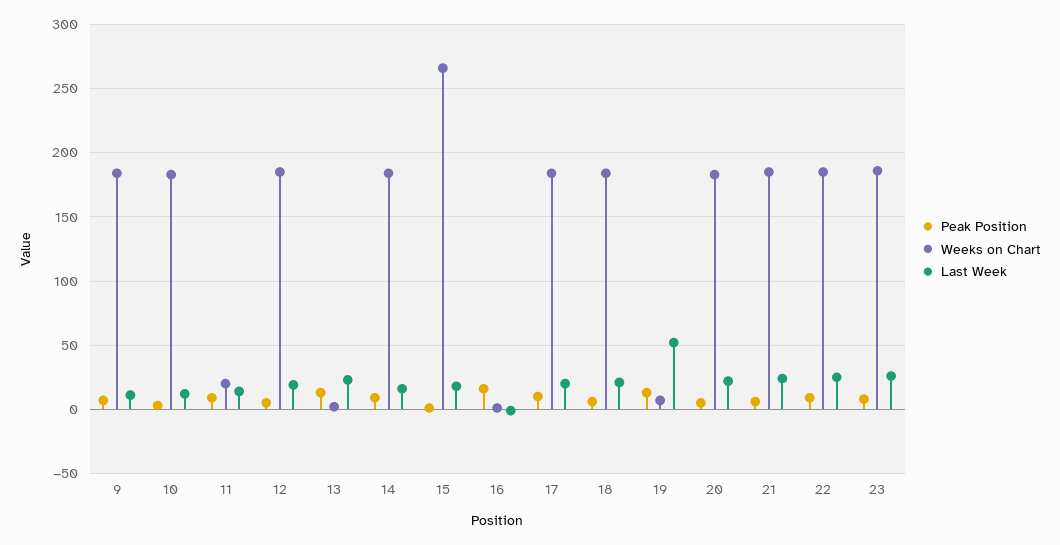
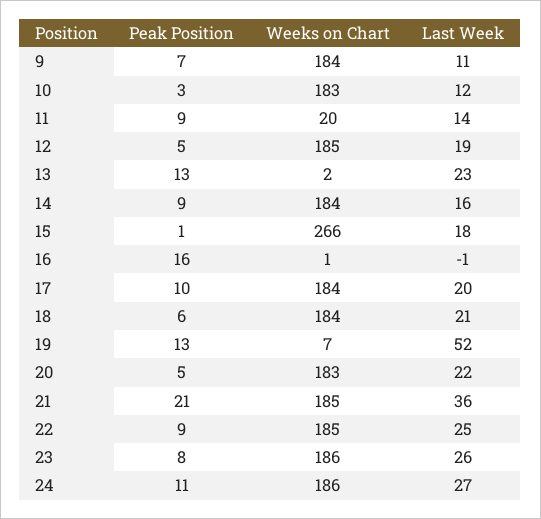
Peak Position, 21: 5 -> 21
Last Week, 21: 25 -> 36
Peak Position, 24: none -> 11
Weeks on Chart, 24: none -> 186
Last Week, 24: none -> 27

